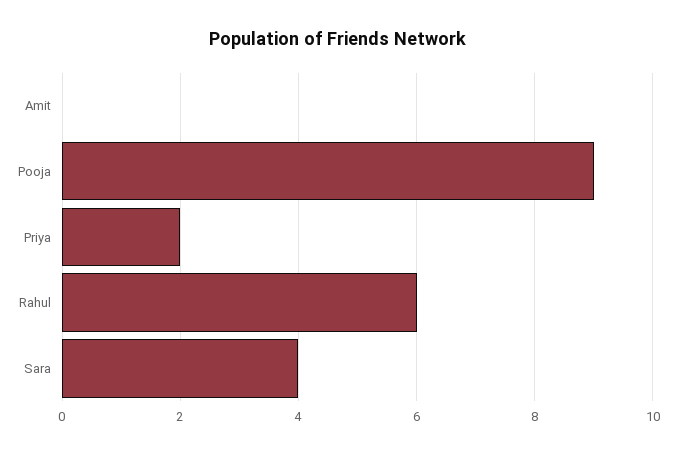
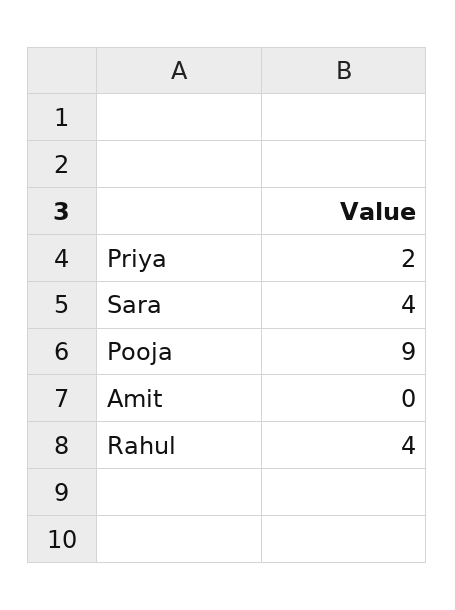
Rahul: 6 -> 4

